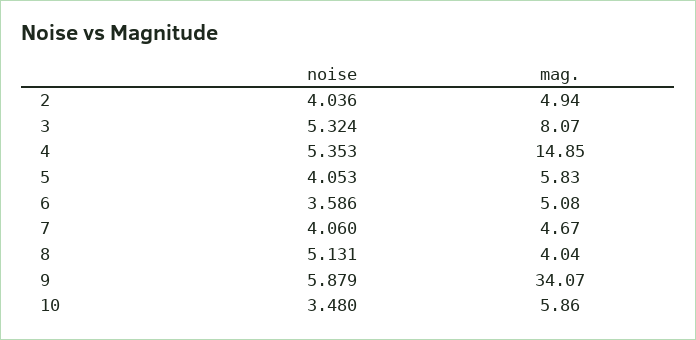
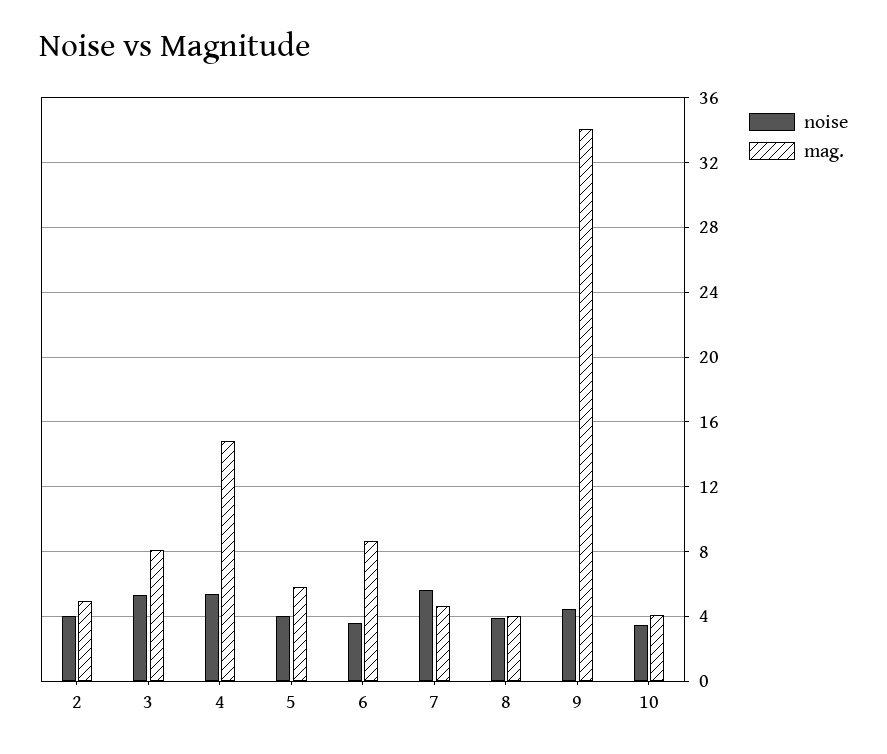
mag., 6: 5.08 -> 8.5
noise, 7: 4.06 -> 5.5
noise, 8: 5.131 -> 4
noise, 9: 5.879 -> 4.5
mag., 10: 5.86 -> 4

